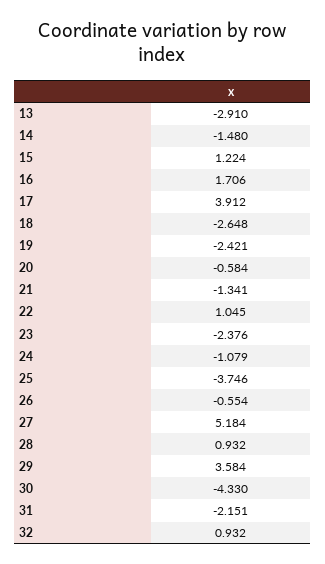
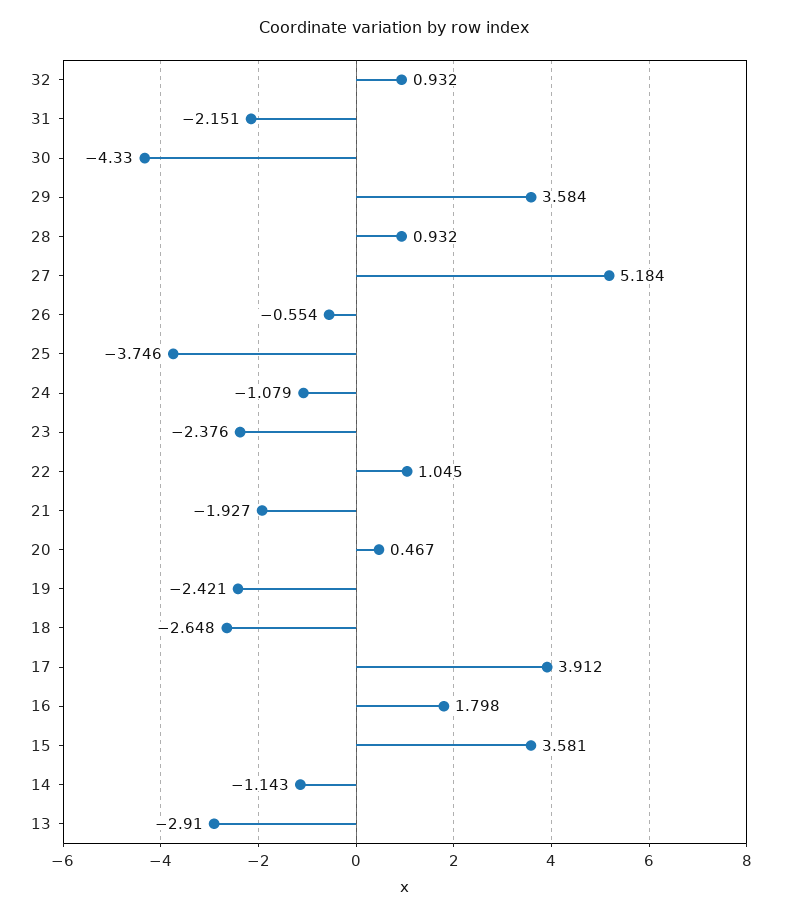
14: -1.48 -> -1.143
15: 1.224 -> 3.581
16: 1.706 -> 1.798
20: -0.584 -> 0.467
21: -1.341 -> -1.927

